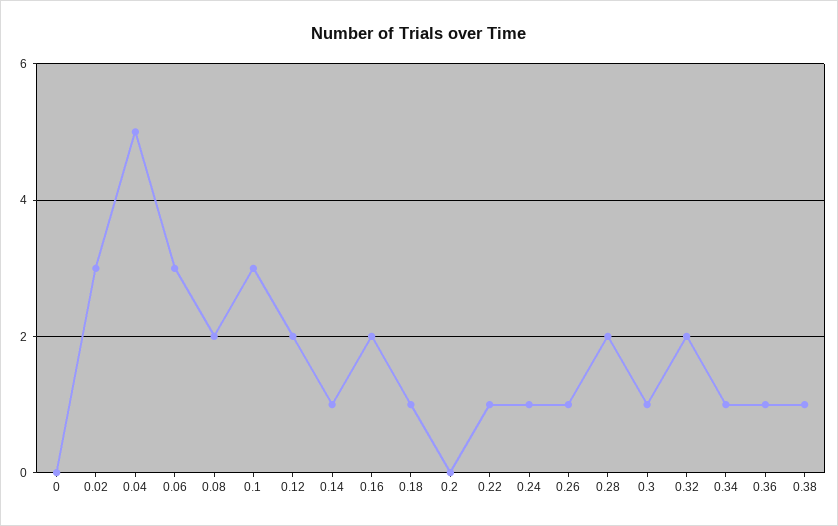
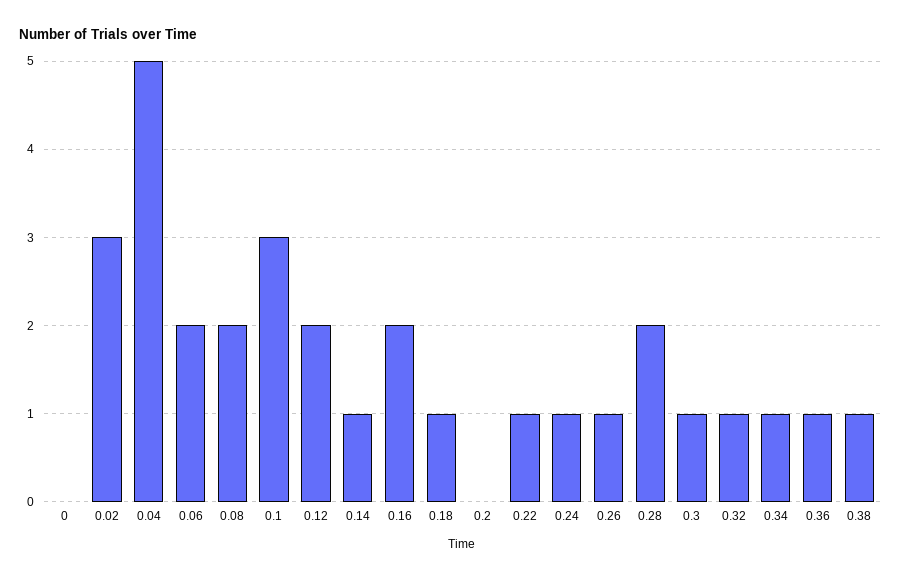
0.06: 3 -> 2
0.32: 2 -> 1

